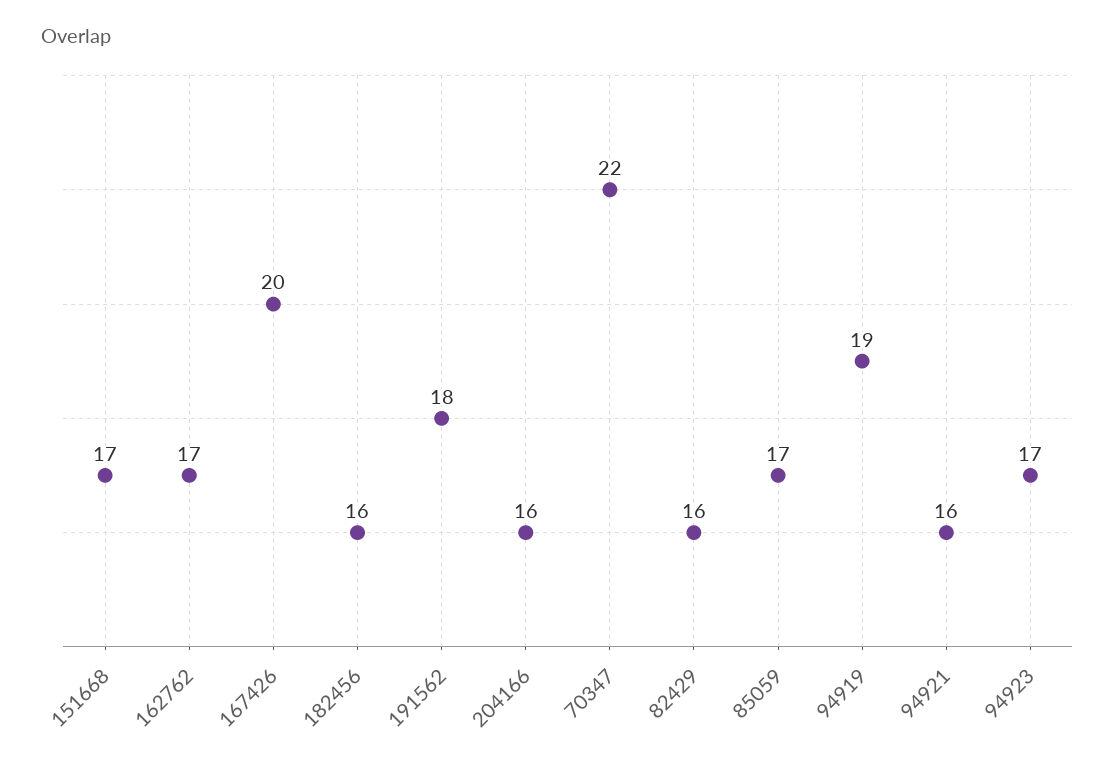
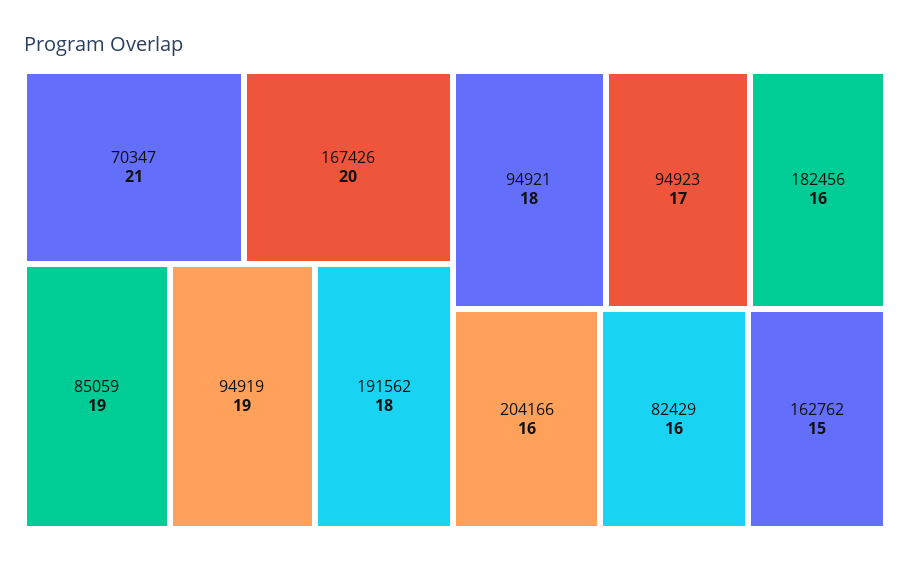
151668: 17 -> none
162762: 17 -> 15
70347: 22 -> 21
85059: 17 -> 19
94921: 16 -> 18

